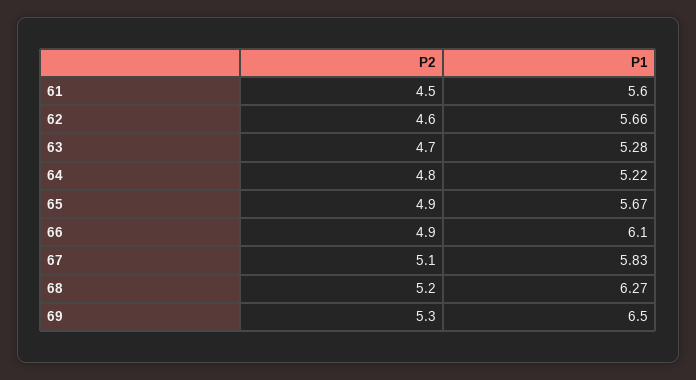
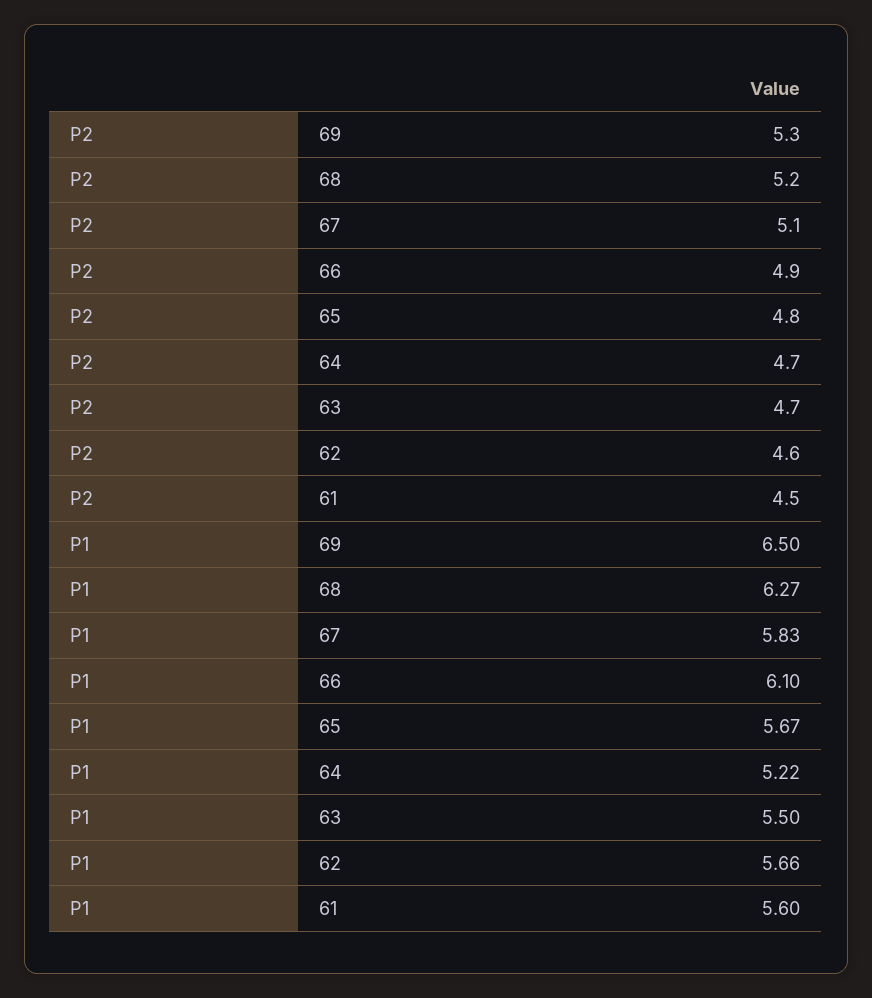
P1, 63: 5.28 -> 5.5
P2, 64: 4.8 -> 4.7
P2, 65: 4.9 -> 4.8

